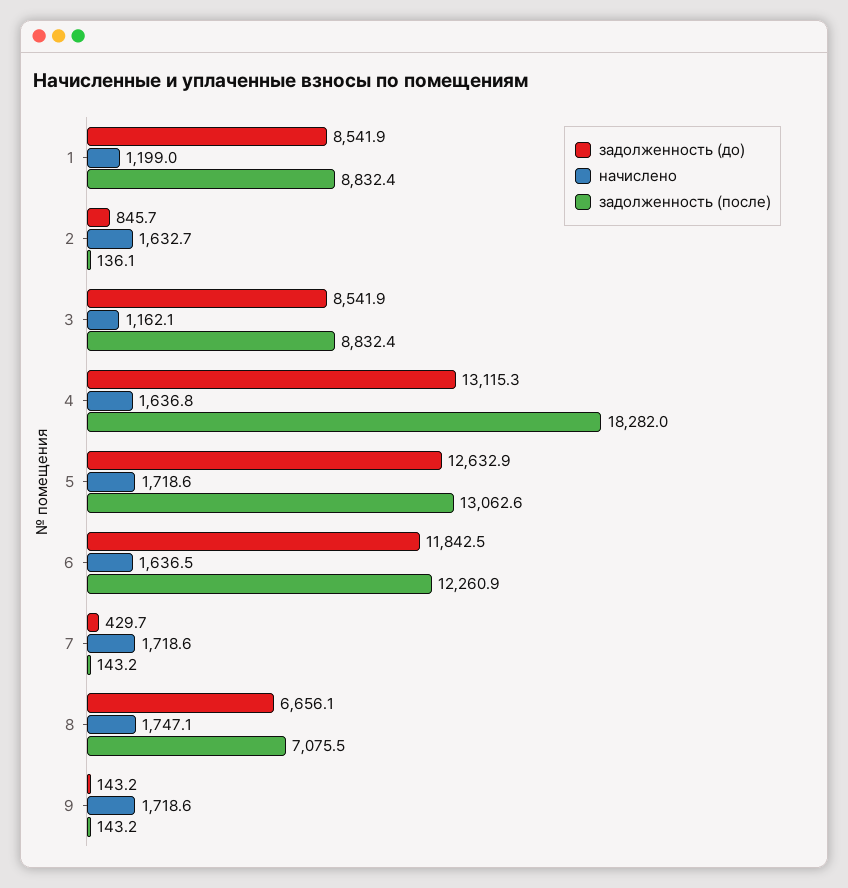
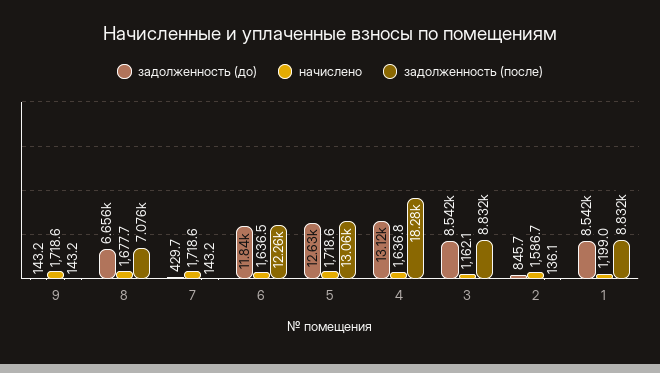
начислено, 2: 1632.7 -> 1586.7
начислено, 8: 1747.1 -> 1677.7

